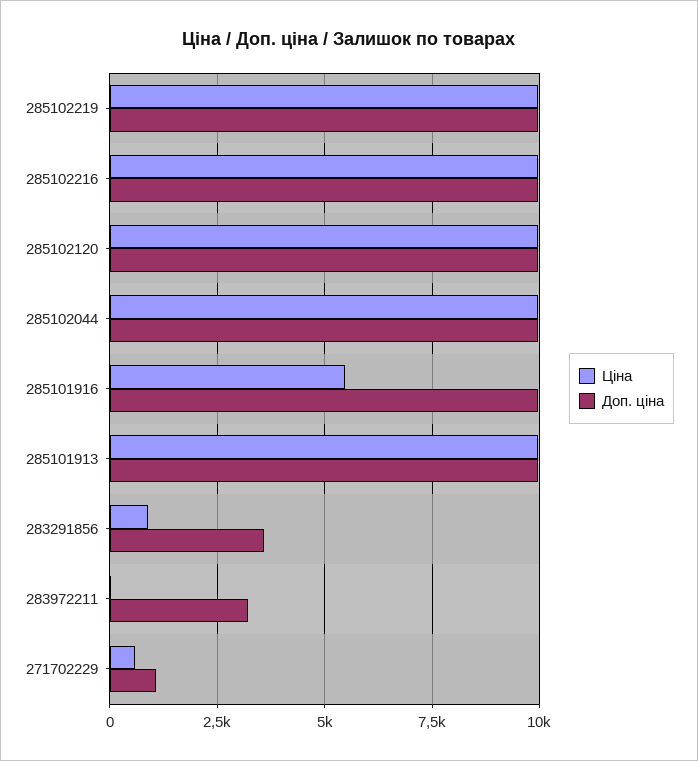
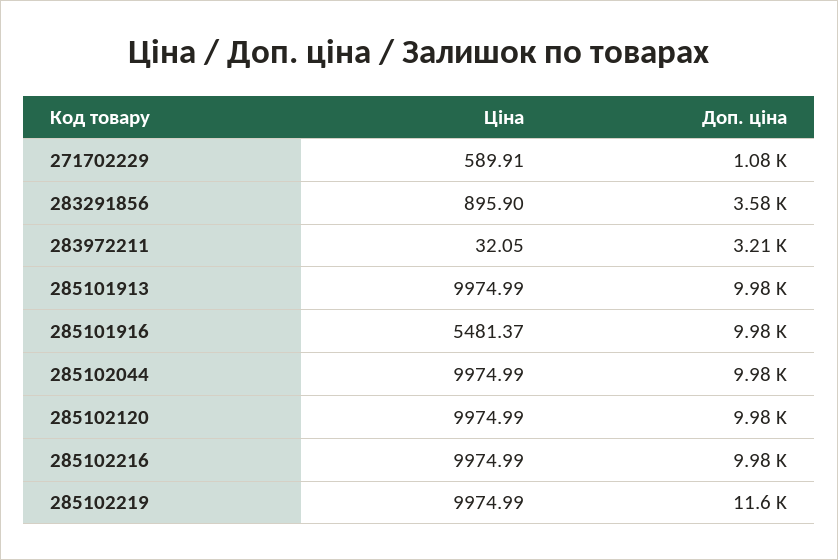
Доп. ціна, 285102219: 10000 -> 11600

